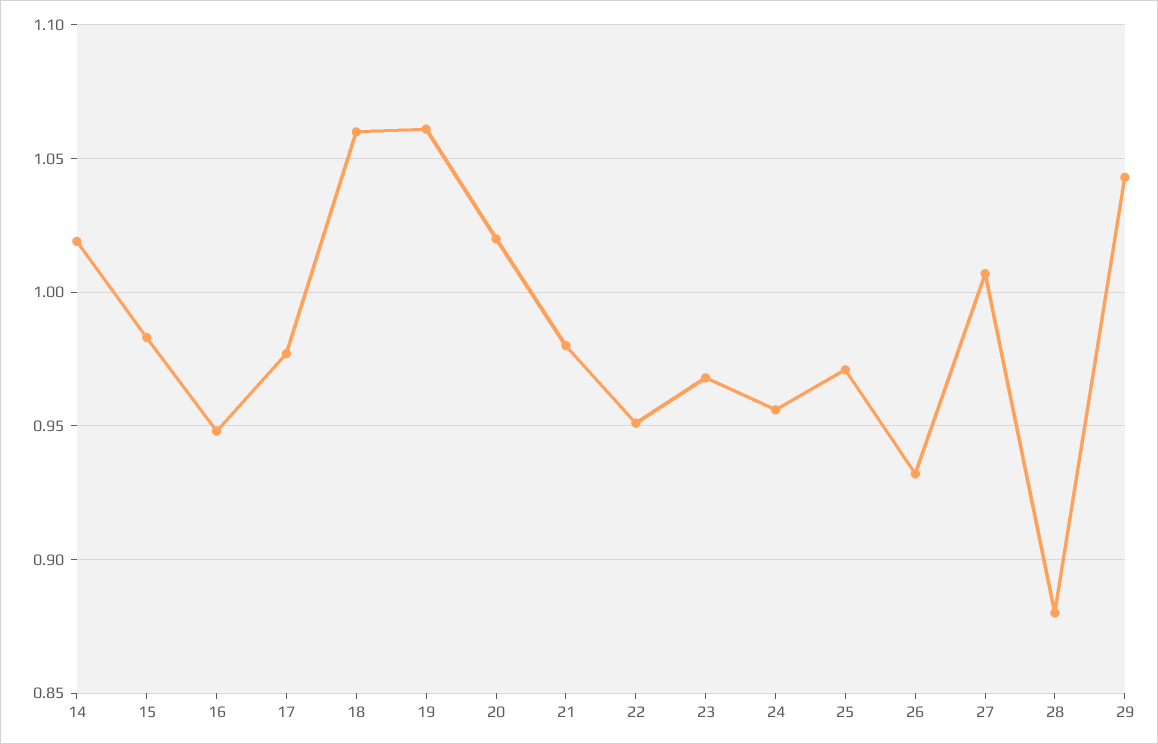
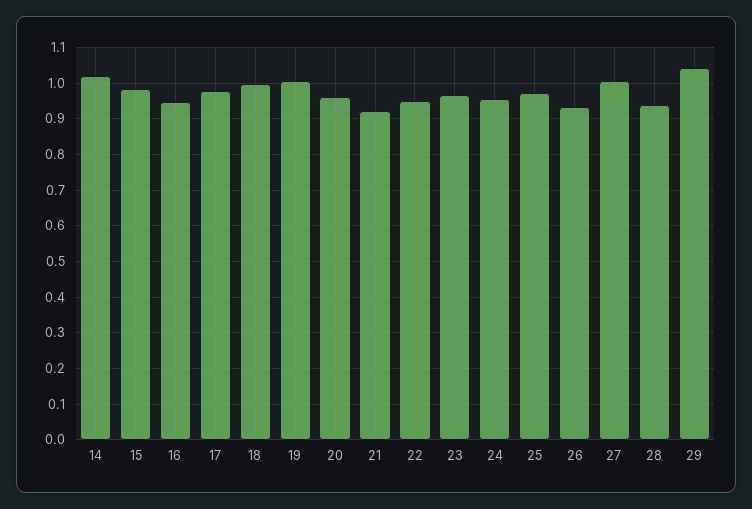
18: 1.06 -> 1
19: 1.06 -> 1
20: 1.02 -> 0.96
21: 0.98 -> 0.92
28: 0.88 -> 0.94

